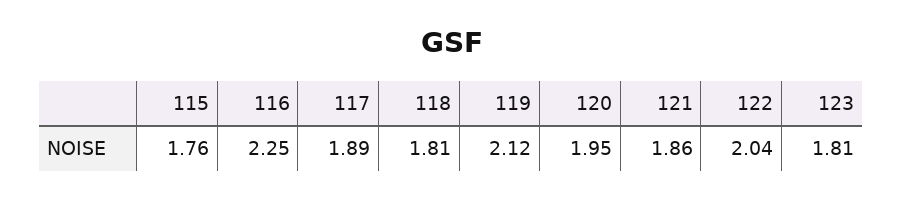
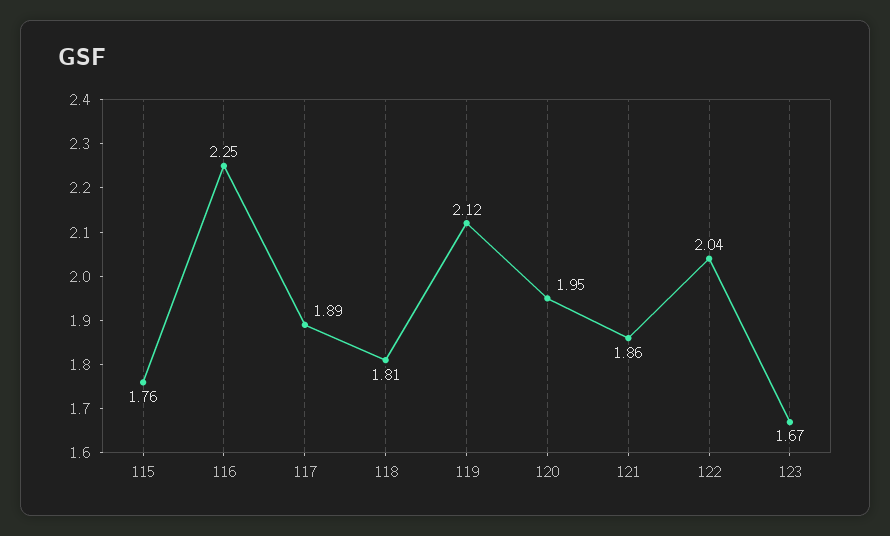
123: 1.81 -> 1.67

